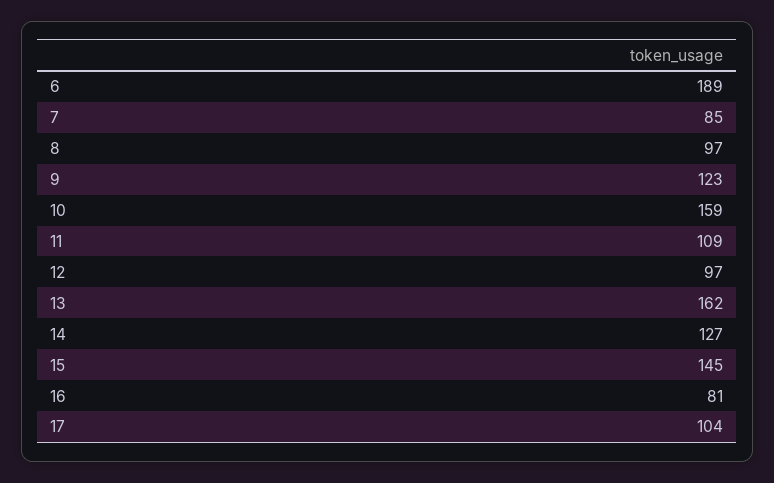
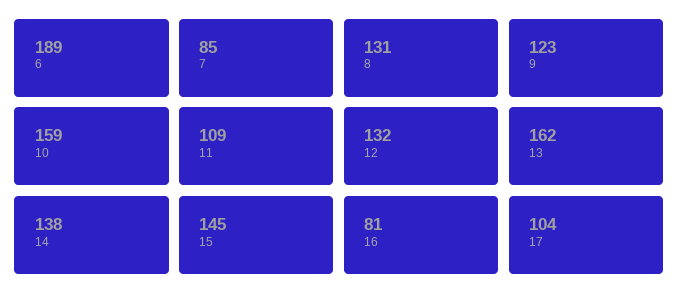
8: 97 -> 131
12: 97 -> 132
14: 127 -> 138

